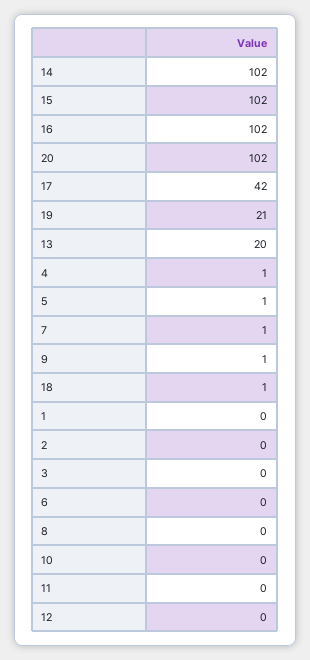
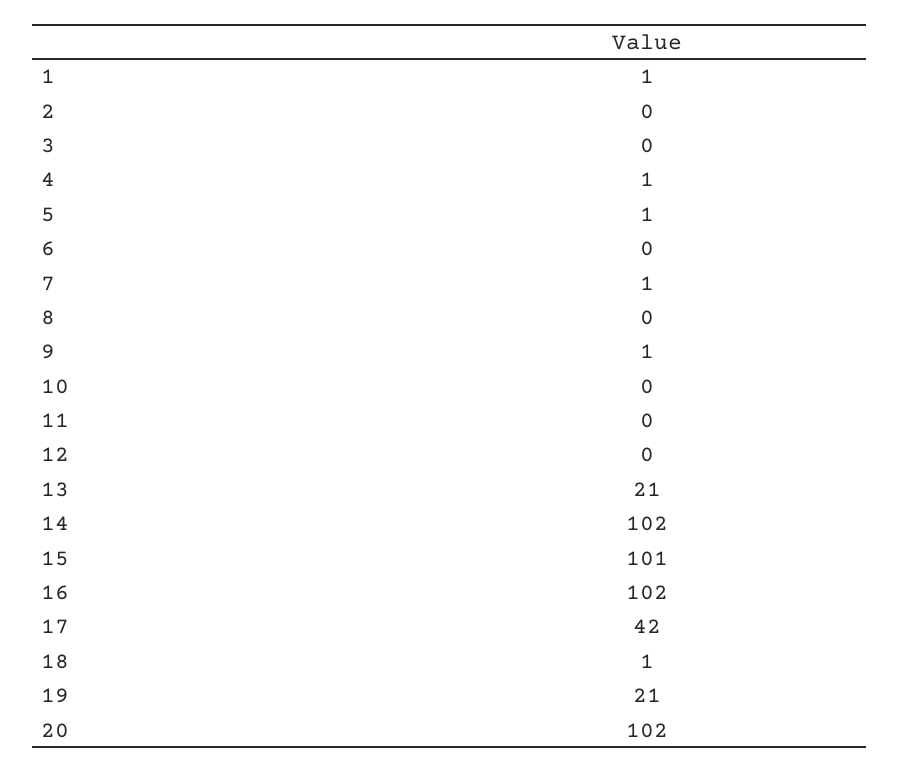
15: 102 -> 101
13: 20 -> 21
1: 0 -> 1

